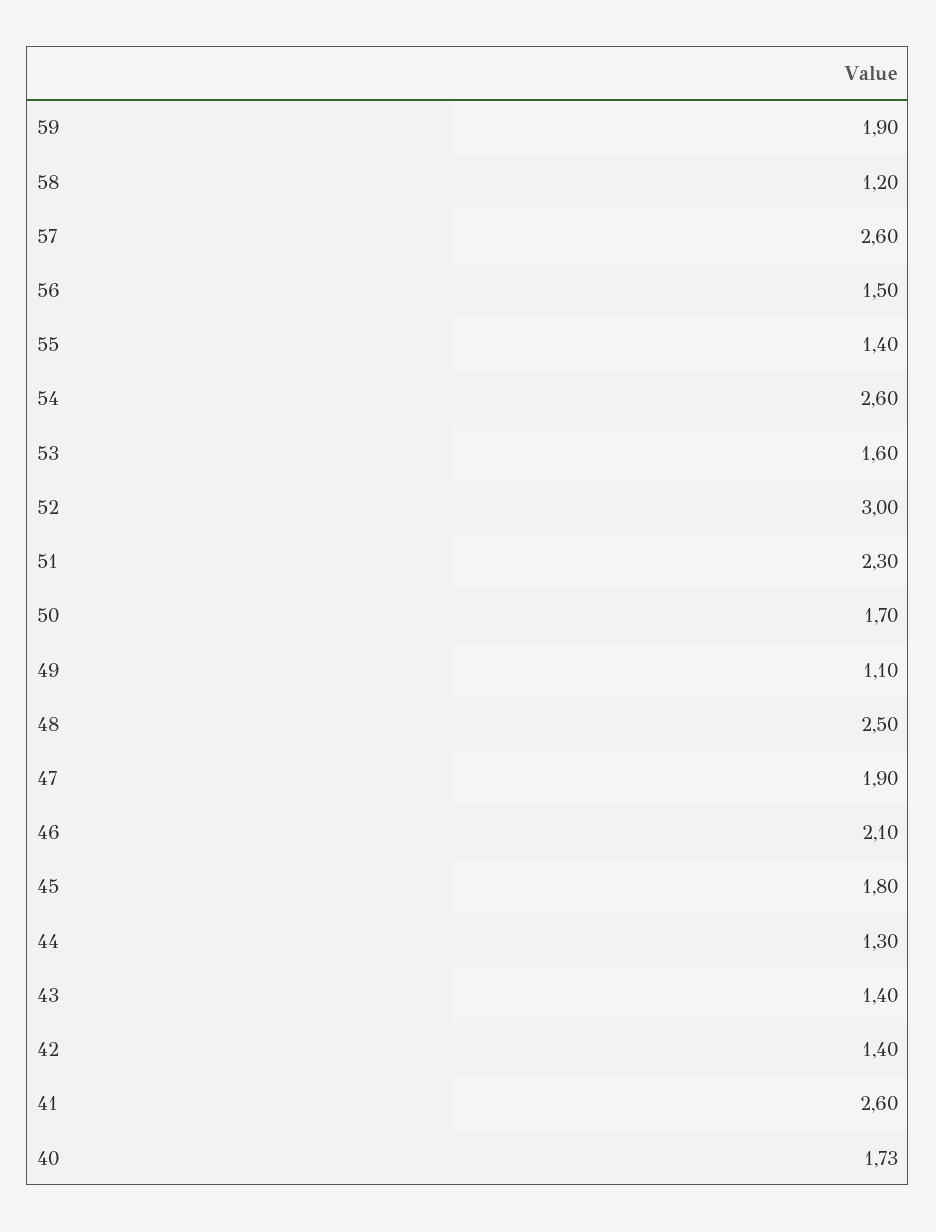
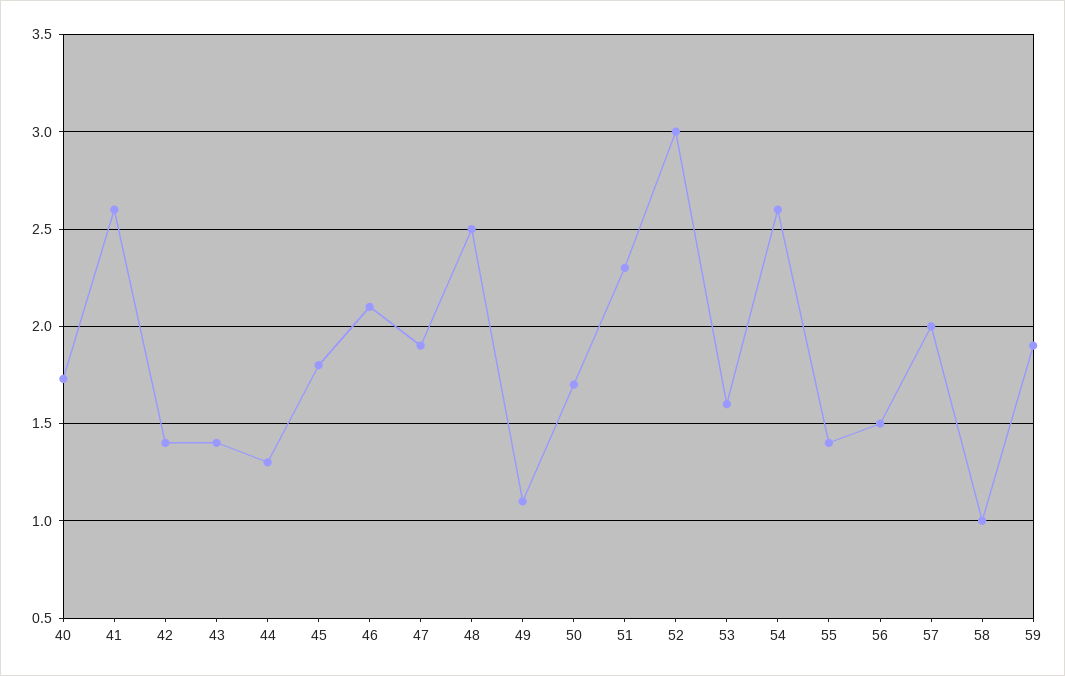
58: 1.2 -> 1
57: 2.6 -> 2

